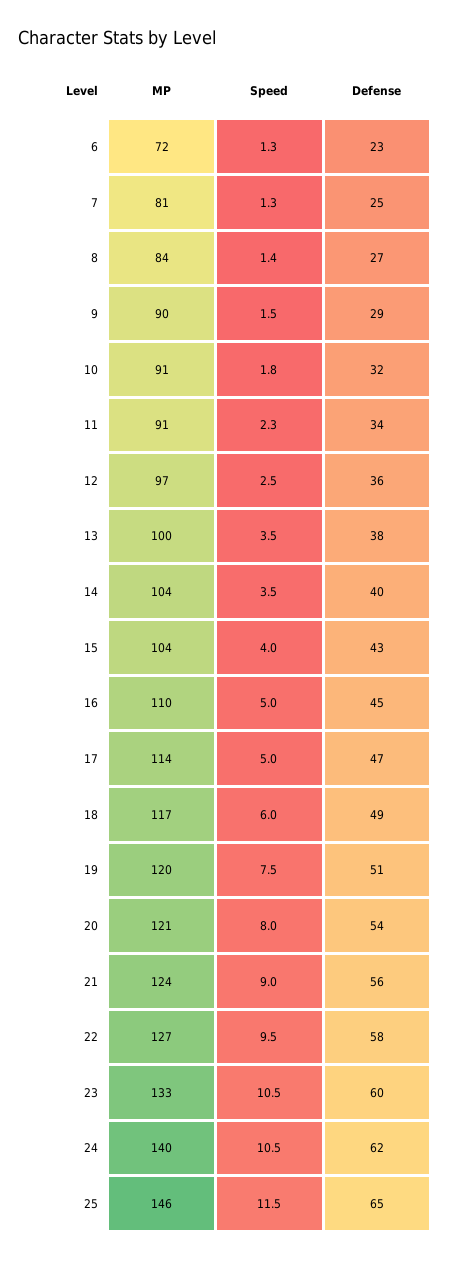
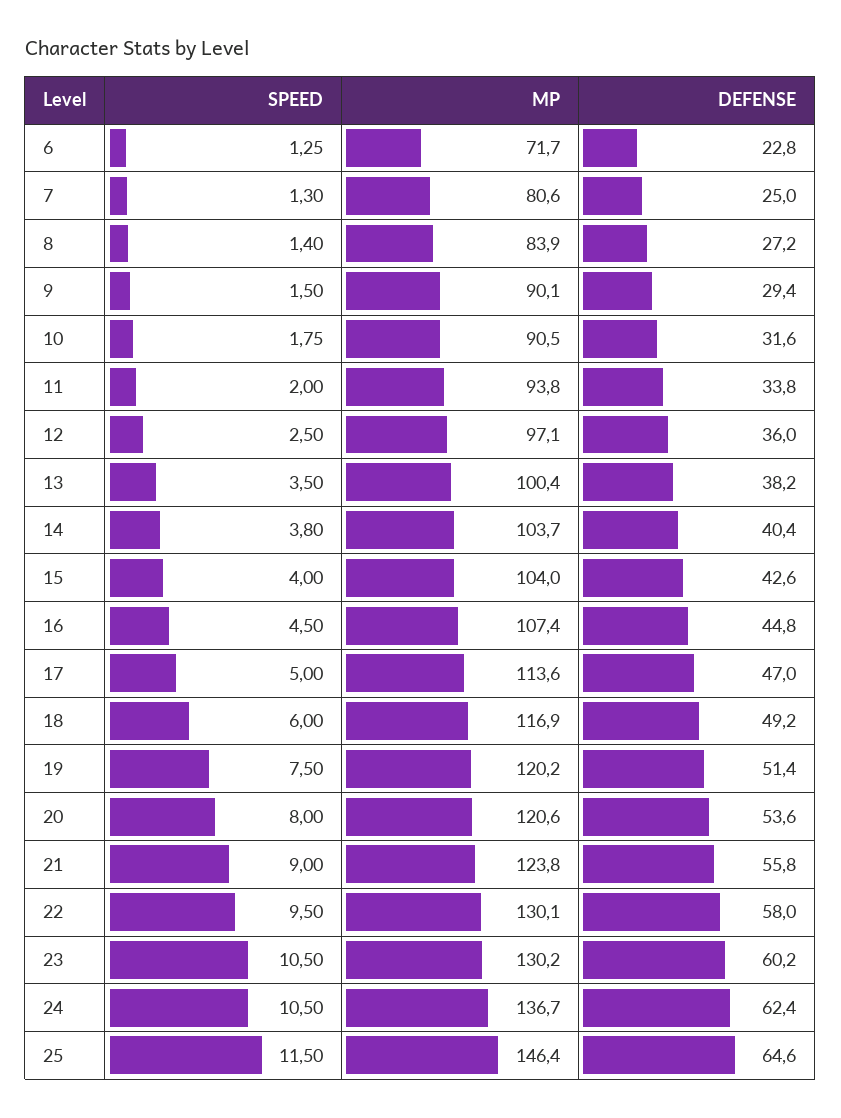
MP, 11: 91 -> 93.8
Speed, 11: 2.3 -> 2
Speed, 14: 3.5 -> 3.8
MP, 16: 110 -> 107.4
Speed, 16: 5 -> 4.5
MP, 22: 127 -> 130.1
MP, 23: 133 -> 130.2
MP, 24: 140 -> 136.7

